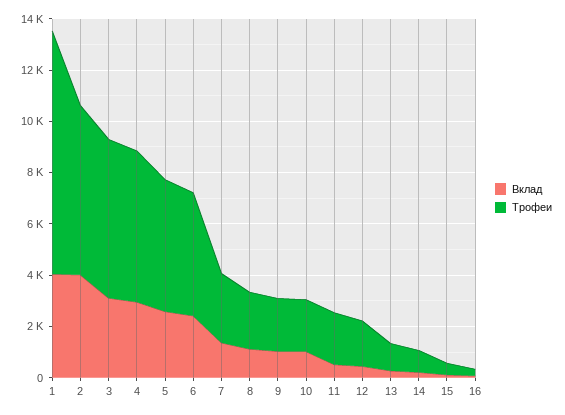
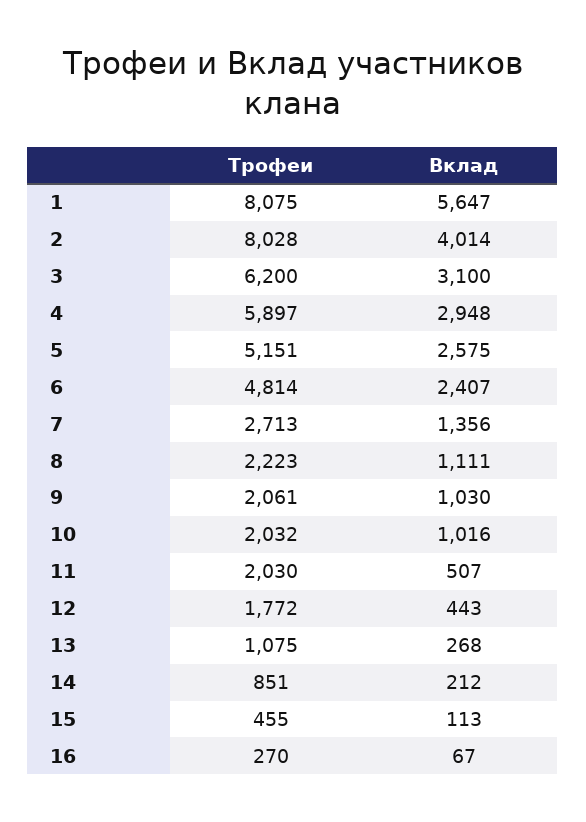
Вклад, 1: 4000 -> 5647
Трофеи, 1: 9500 -> 8075
Трофеи, 2: 6500 -> 8028

